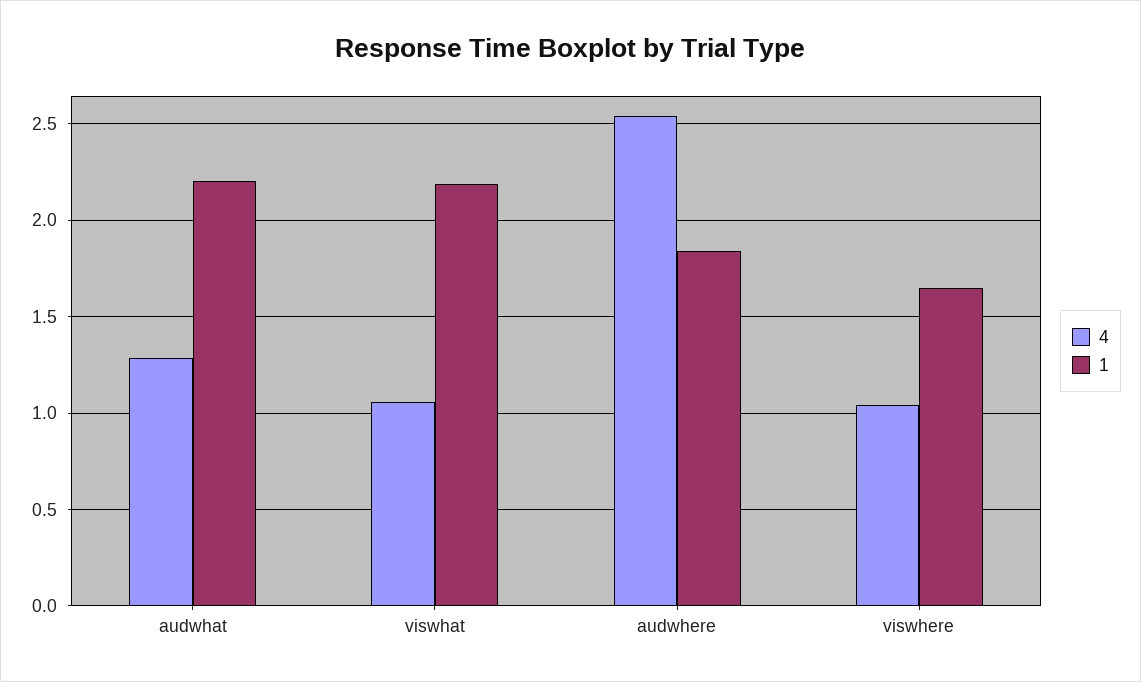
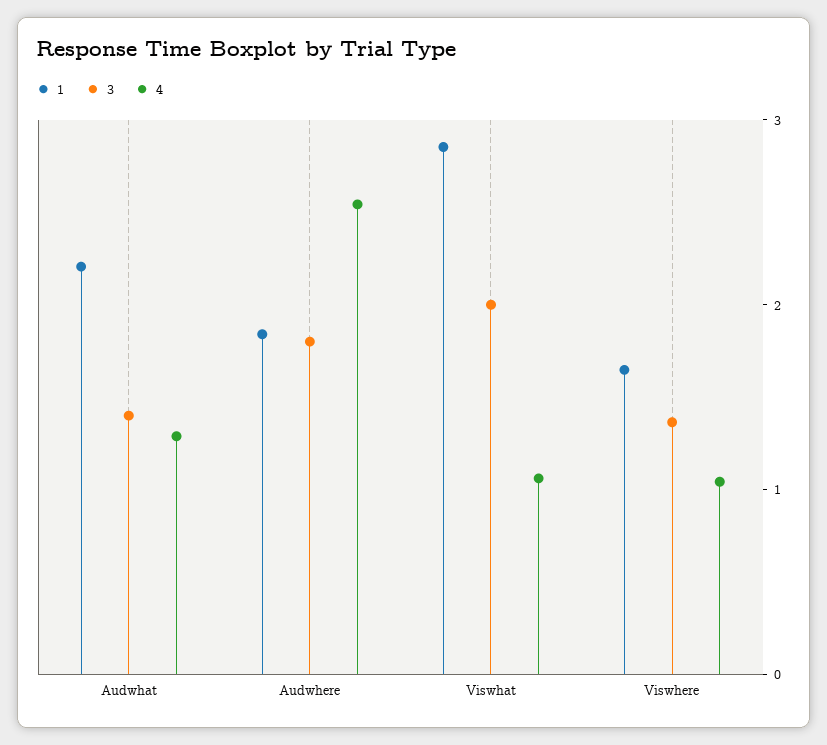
1, viswhat: 2.2 -> 2.8
3, audwhat: none -> 1.4
3, audwhere: none -> 1.8
3, viswhat: none -> 2
3, viswhere: none -> 1.4

